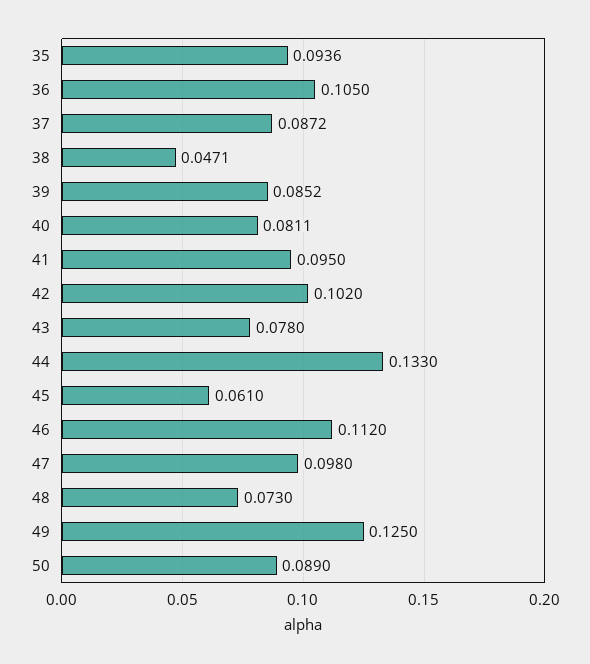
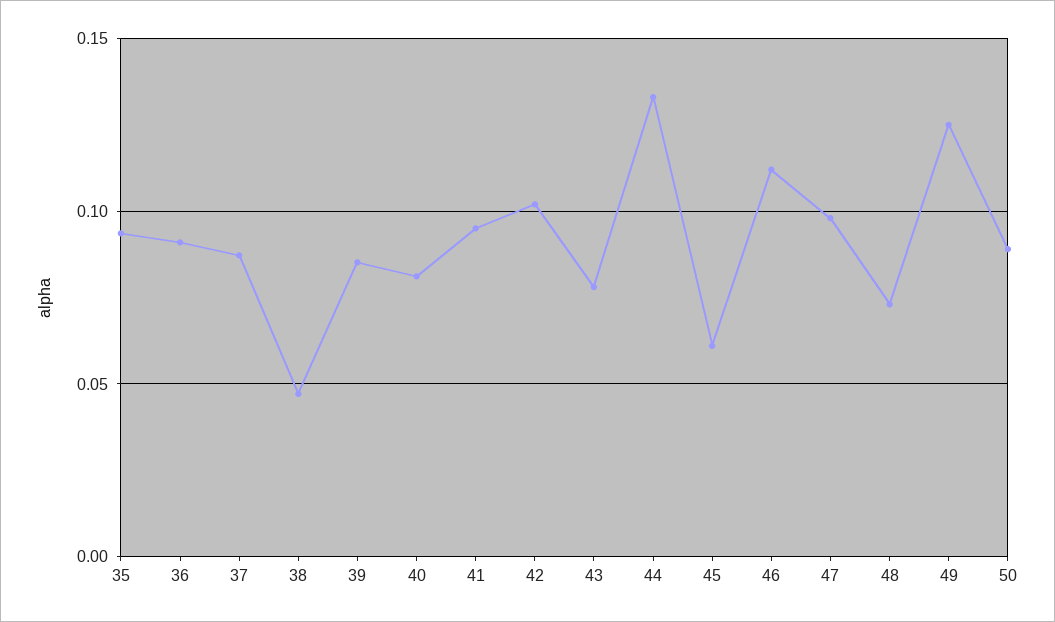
36: 0.105 -> 0.09

